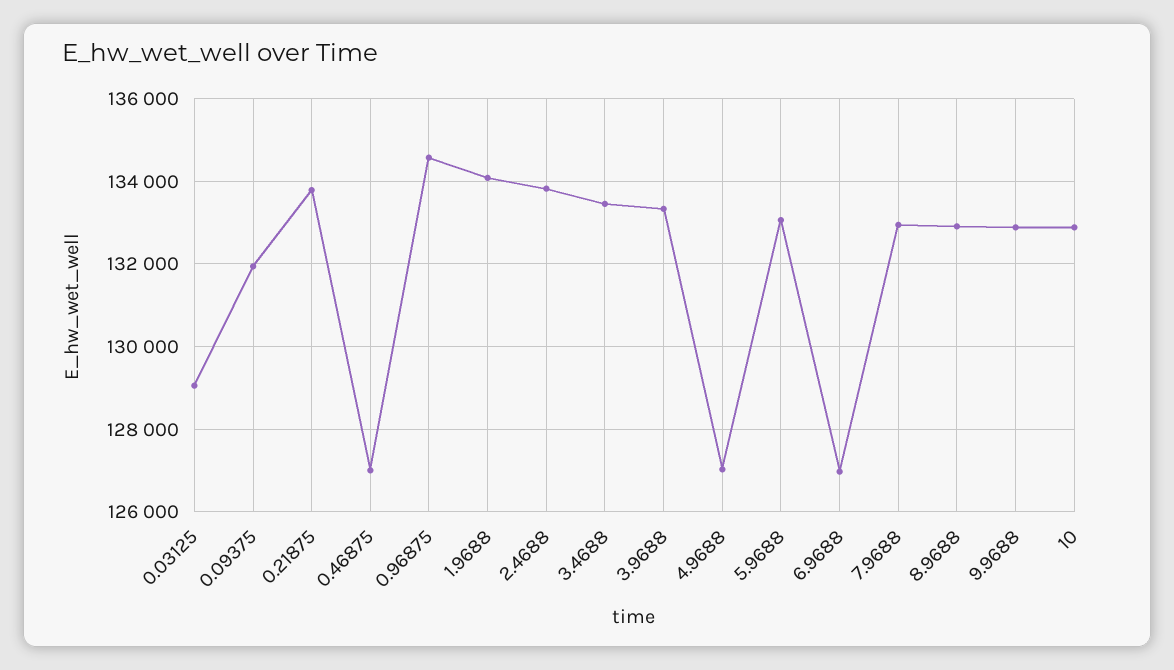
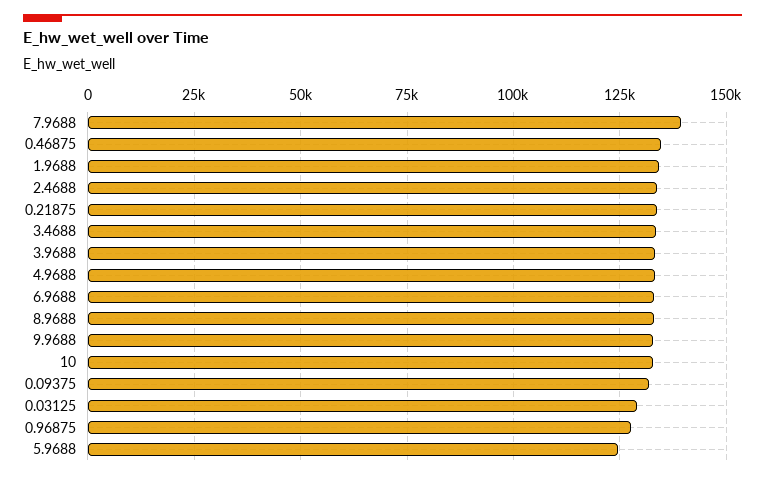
0.46875: 127000 -> 135000
0.96875: 134600 -> 127500
4.9688: 127000 -> 132500
5.9688: 133000 -> 125000
6.9688: 127000 -> 132500
7.9688: 133000 -> 140000

